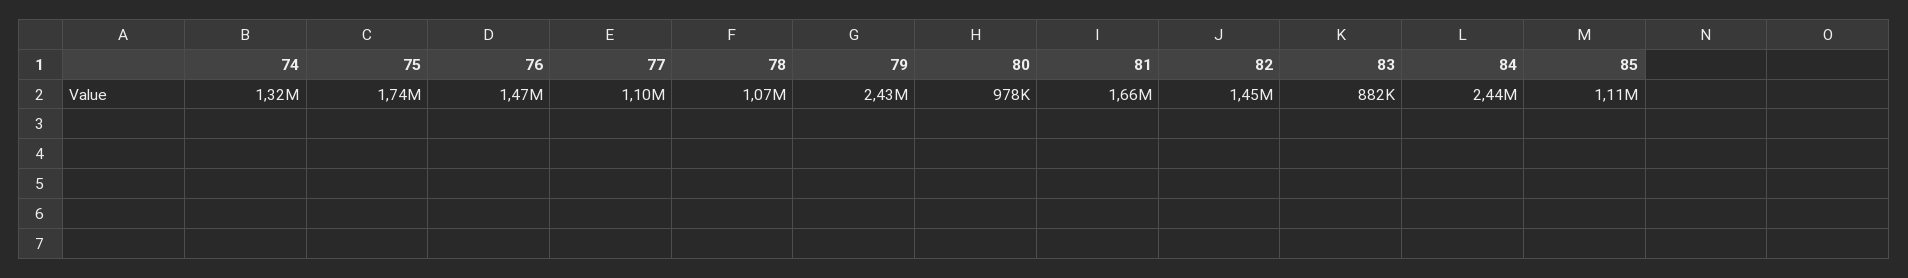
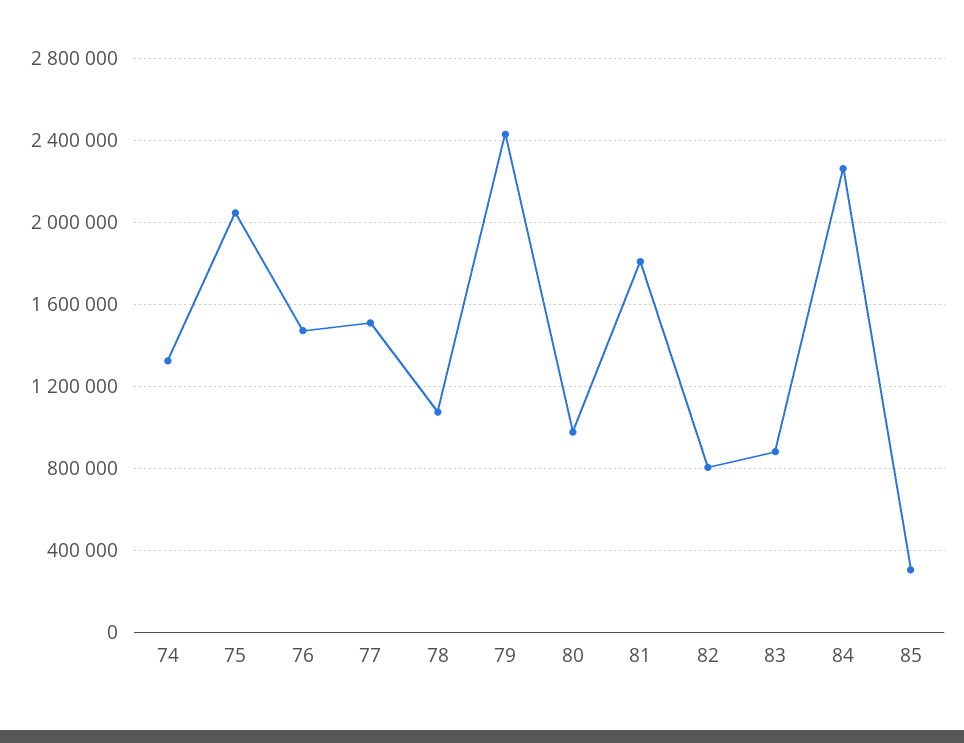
75: 1740000 -> 2050000
77: 1100000 -> 1500000
81: 1660000 -> 1800000
82: 1450000 -> 800000
84: 2440000 -> 2250000
85: 1110000 -> 300000

